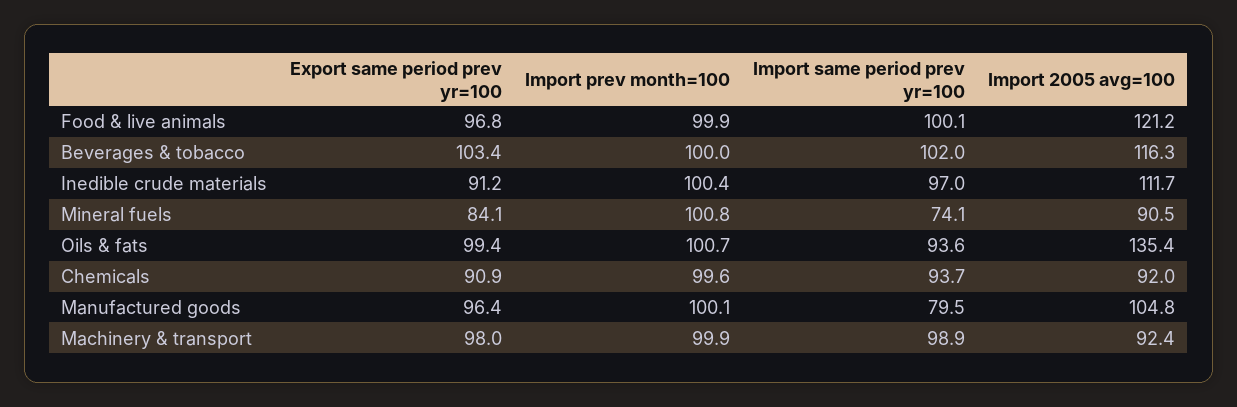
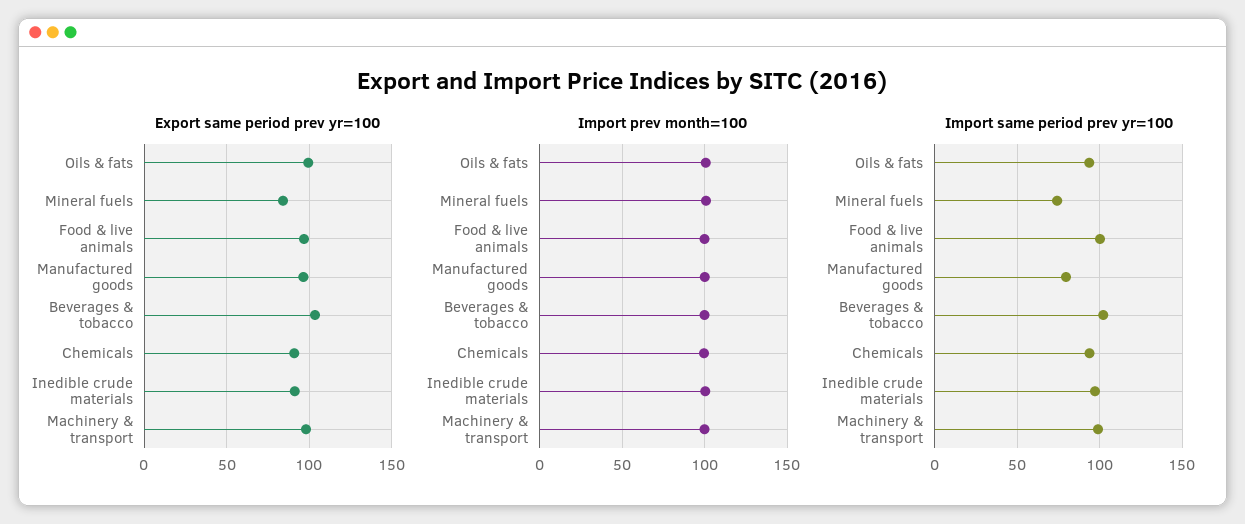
Import 2005 avg=100, Food & live animals: 121.2 -> none
Import 2005 avg=100, Beverages & tobacco: 116.3 -> none
Import 2005 avg=100, Inedible crude materials: 111.7 -> none
Import 2005 avg=100, Mineral fuels: 90.5 -> none
Import 2005 avg=100, Oils & fats: 135.4 -> none
Import 2005 avg=100, Chemicals: 92 -> none
Import 2005 avg=100, Manufactured goods: 104.8 -> none
Import 2005 avg=100, Machinery & transport: 92.4 -> none

